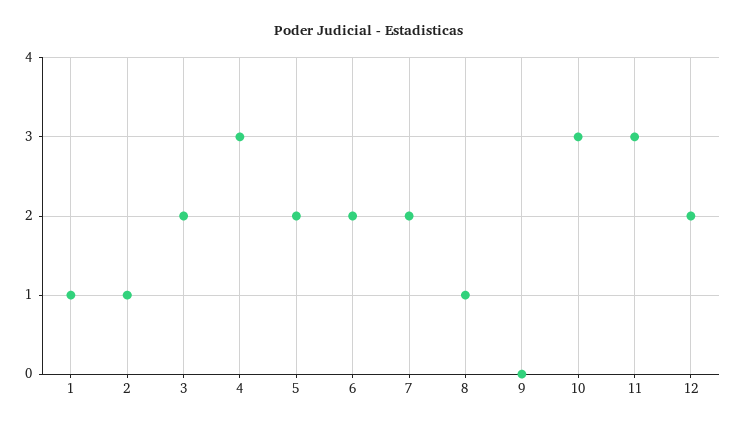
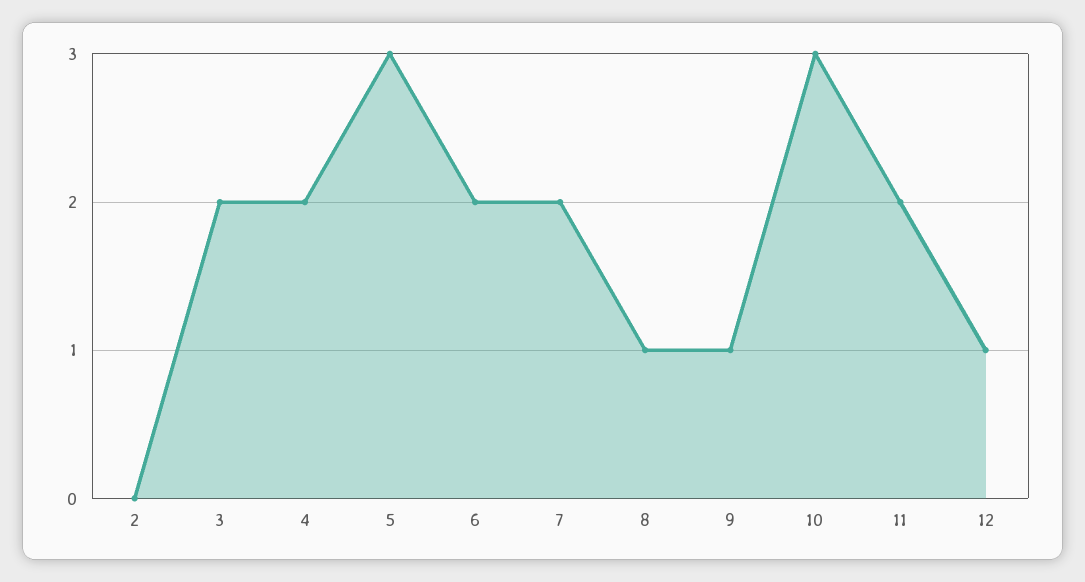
1: 1 -> none
2: 1 -> 0
4: 3 -> 2
5: 2 -> 3
9: 0 -> 1
11: 3 -> 2
12: 2 -> 1

